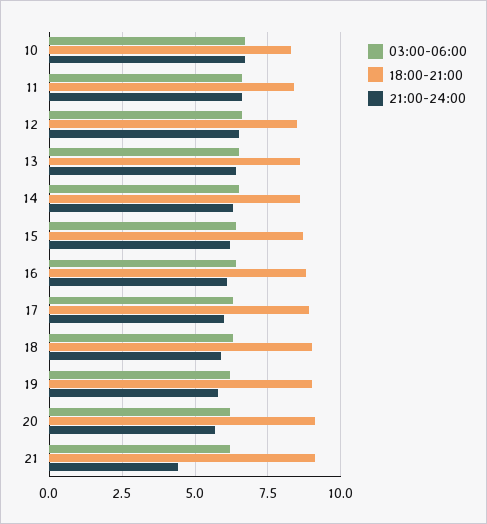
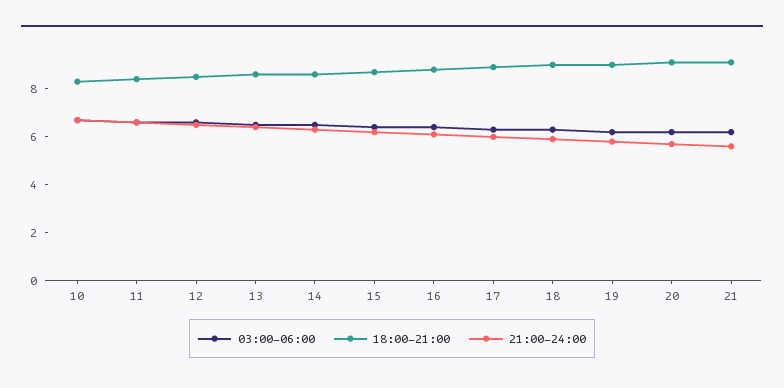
21:00-24:00, 21: 4.5 -> 5.5

